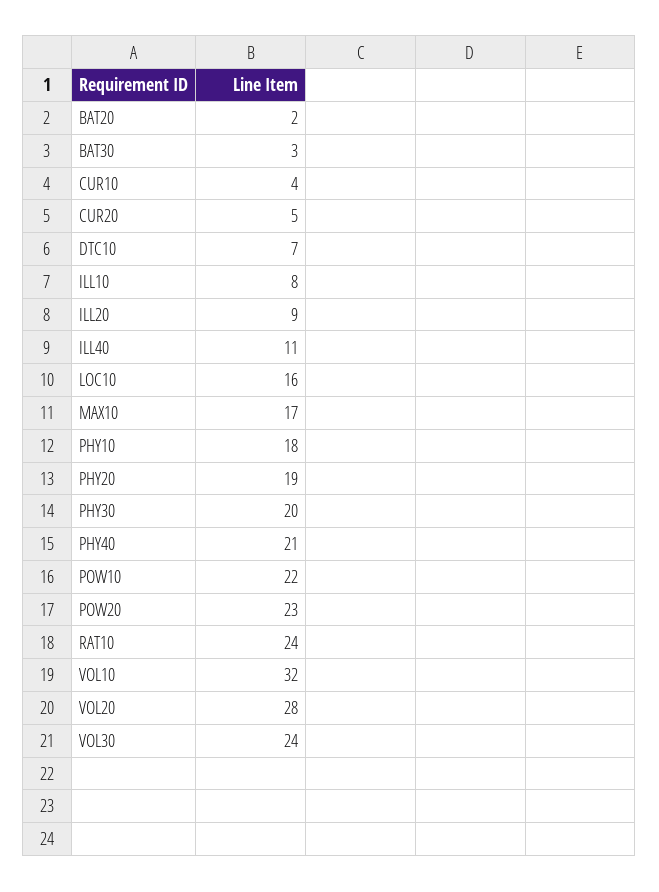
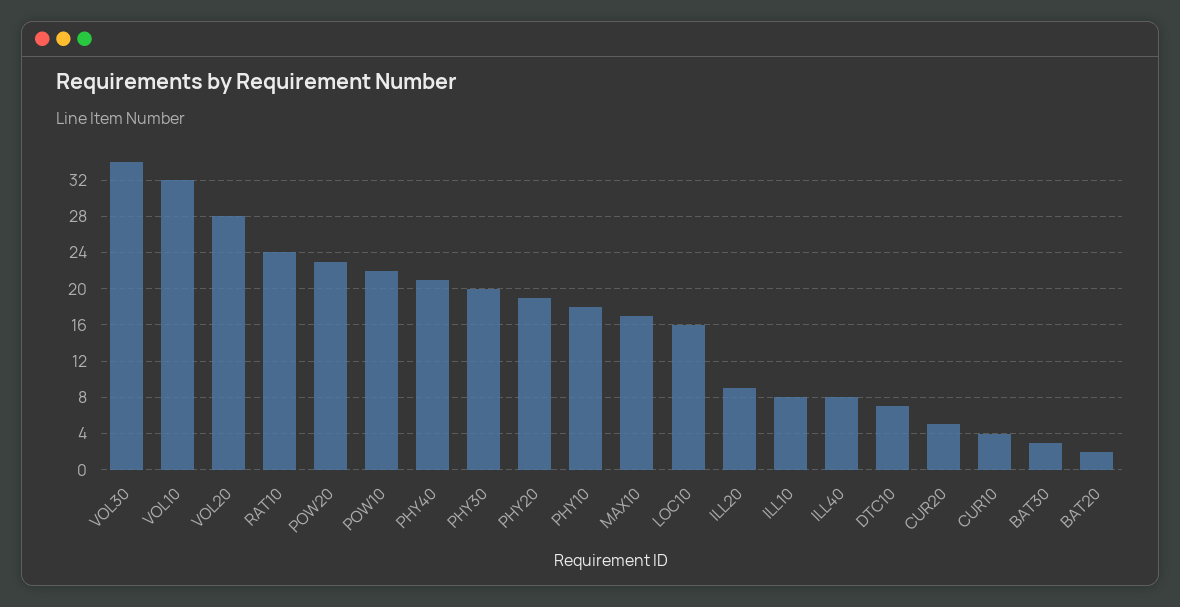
ILL40: 11 -> 8
VOL30: 24 -> 34

